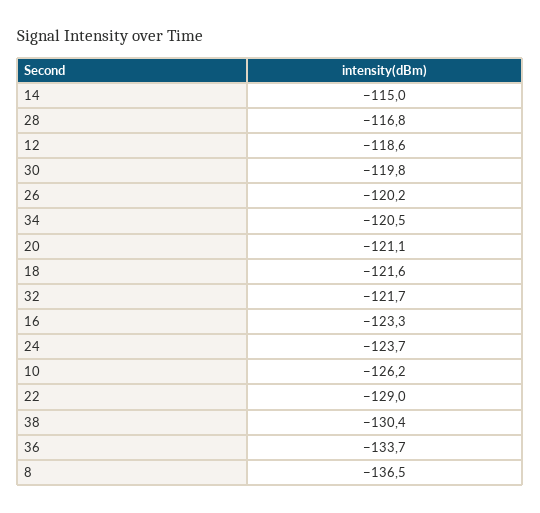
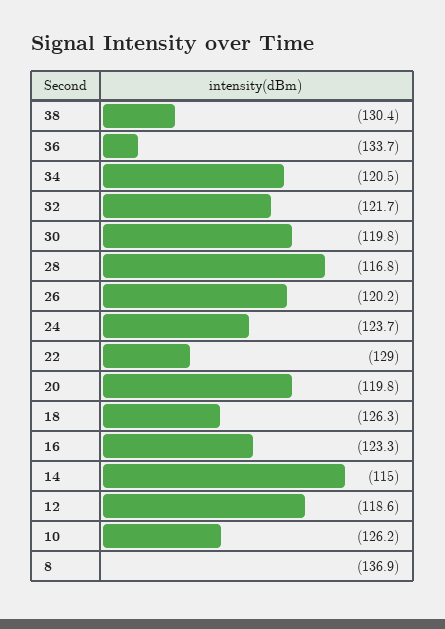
20: -121.1 -> -119.8
18: -121.6 -> -126.3
8: -136.5 -> -136.9

